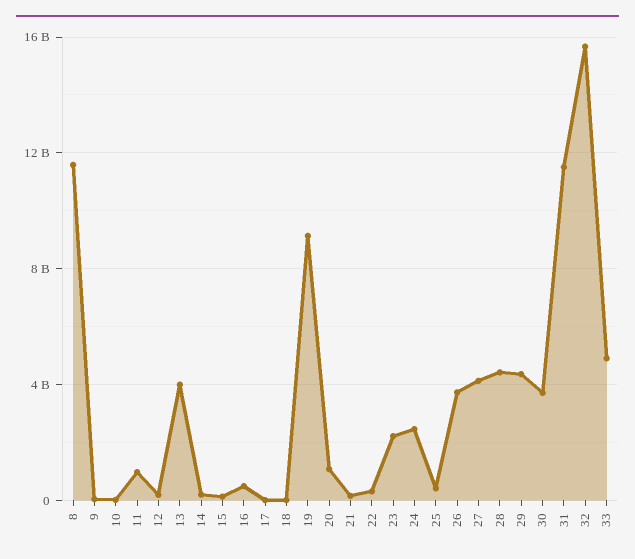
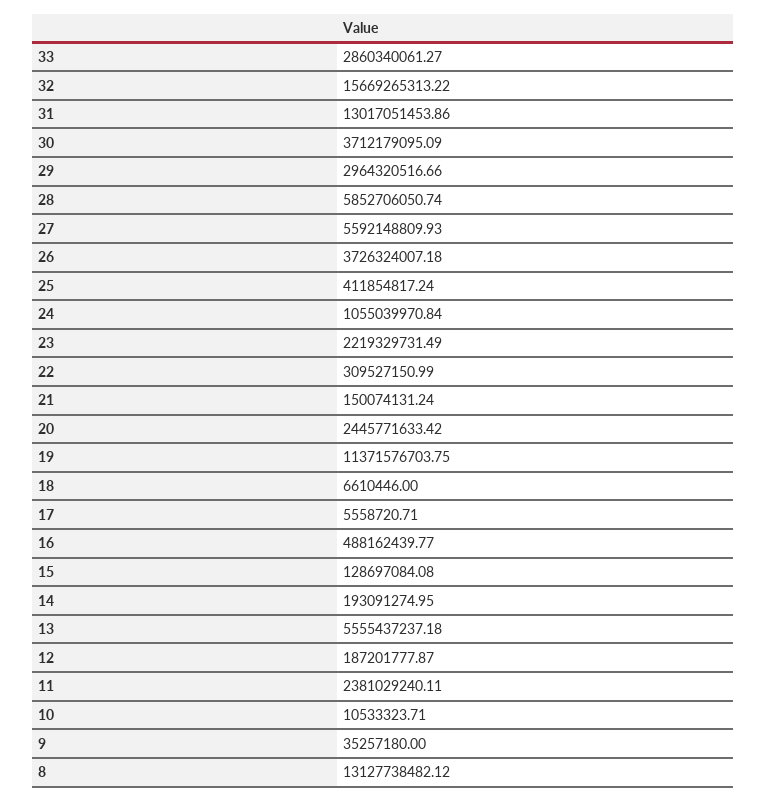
8: 11500000000 -> 13127738482.12
11: 1000000000 -> 2381029240.11
13: 4000000000 -> 5555437237.18
19: 9000000000 -> 11371576703.75
20: 1000000000 -> 2445771633.42
24: 2500000000 -> 1055039970.84
27: 4000000000 -> 5592148809.93
28: 4500000000 -> 5852706050.74
29: 4500000000 -> 2964320516.66
31: 11500000000 -> 13017051453.86
33: 5000000000 -> 2860340061.27

